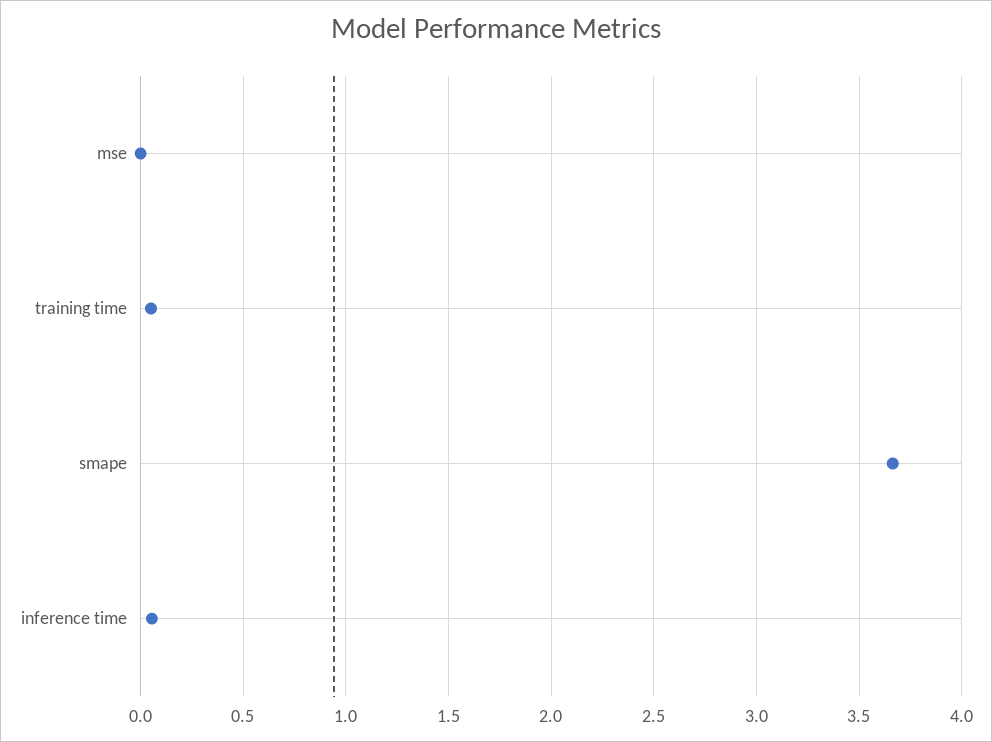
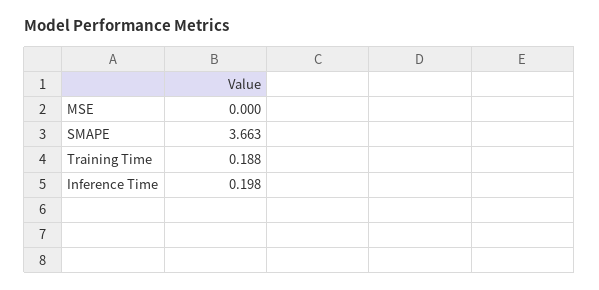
training time: 0.05 -> 0.188
inference time: 0.05 -> 0.198

